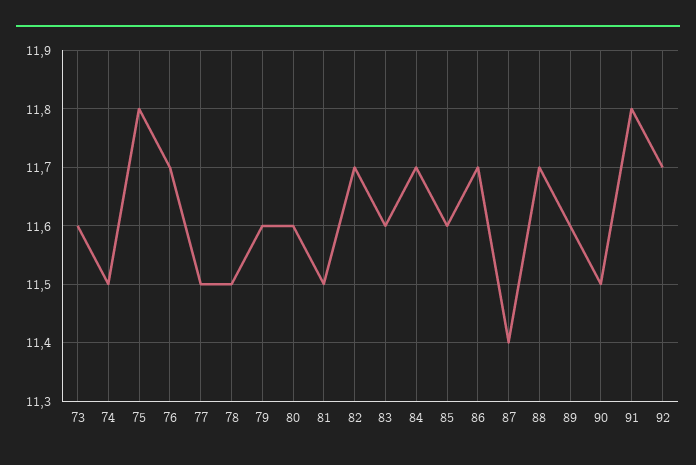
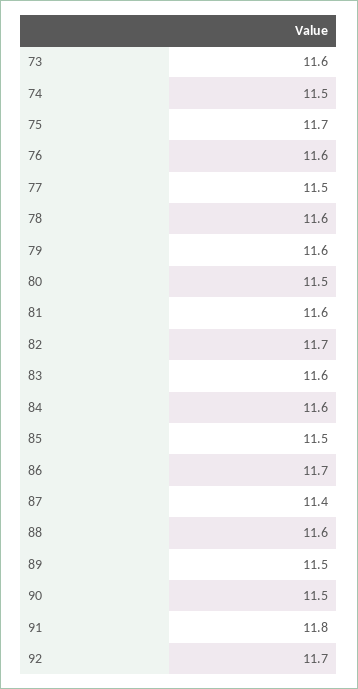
75: 11.8 -> 11.7
76: 11.7 -> 11.6
78: 11.5 -> 11.6
80: 11.6 -> 11.5
81: 11.5 -> 11.6
84: 11.7 -> 11.6
85: 11.6 -> 11.5
88: 11.7 -> 11.6
89: 11.6 -> 11.5

